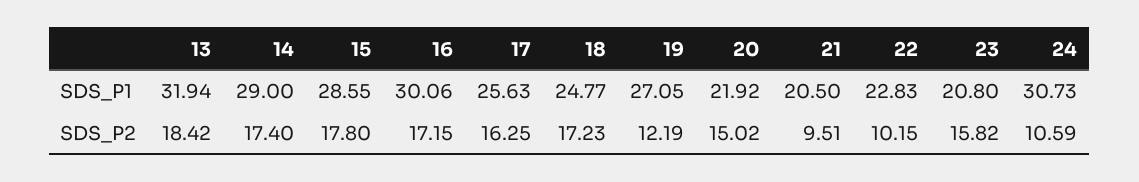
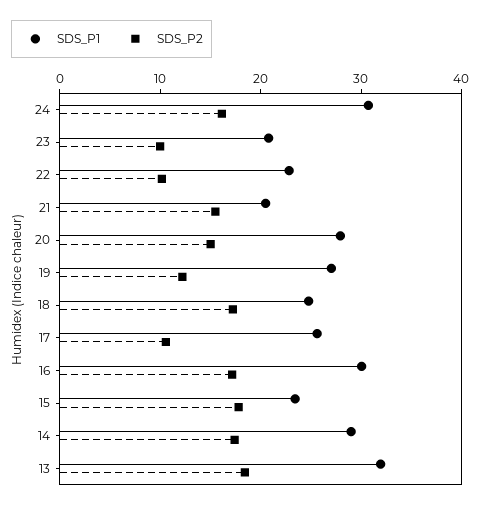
SDS_P1, 15: 28.55 -> 24
SDS_P1, 20: 21.92 -> 28
SDS_P2, 17: 16.25 -> 10
SDS_P2, 21: 9.51 -> 16
SDS_P2, 23: 15.82 -> 10
SDS_P2, 24: 10.59 -> 16

